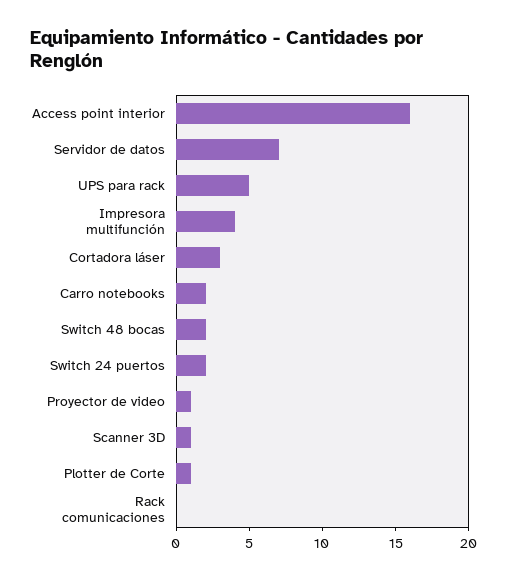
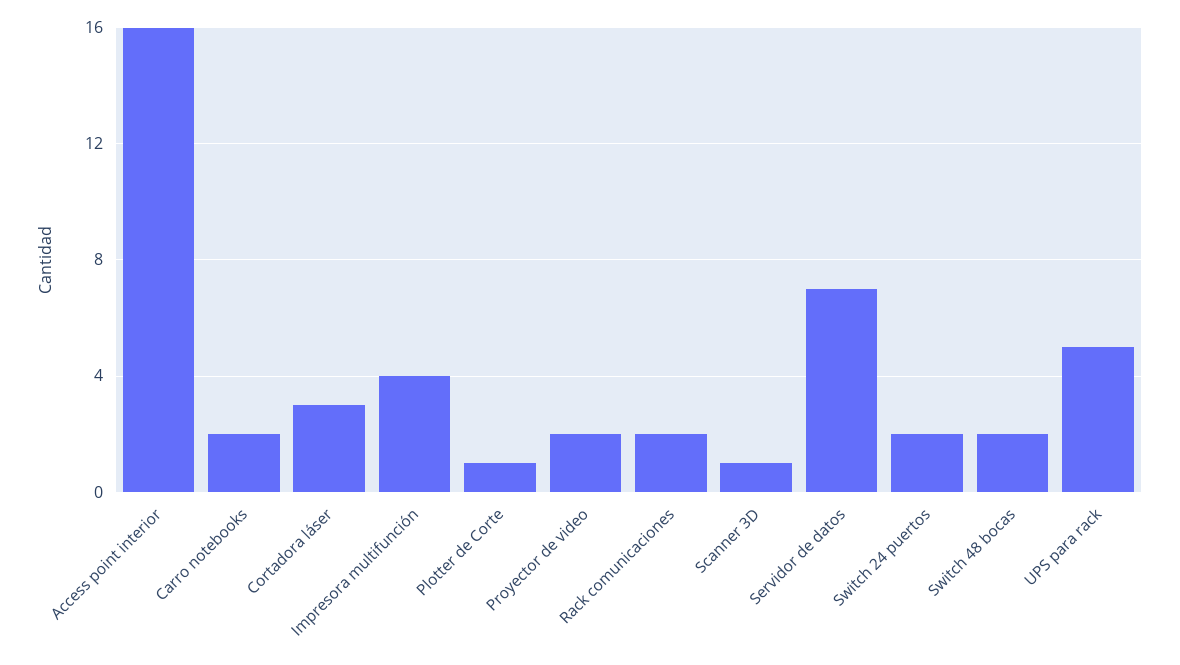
Proyector de video: 1 -> 2
Rack comunicaciones: 0 -> 2

